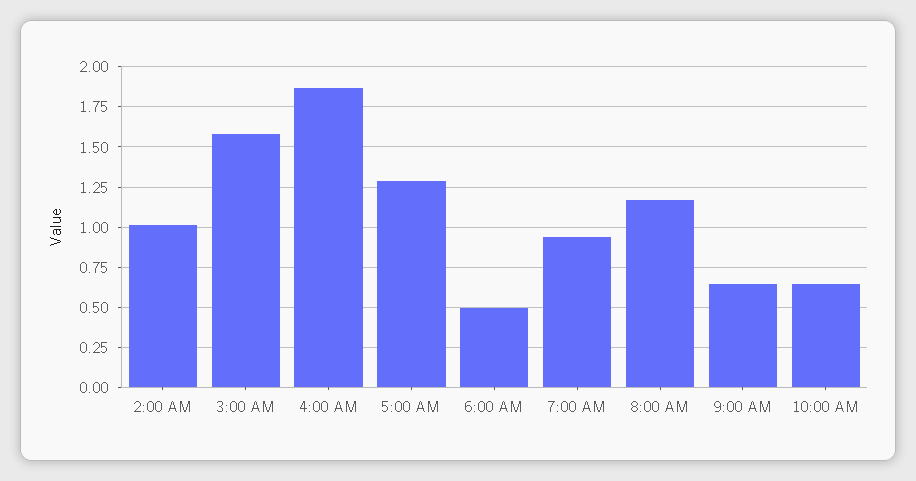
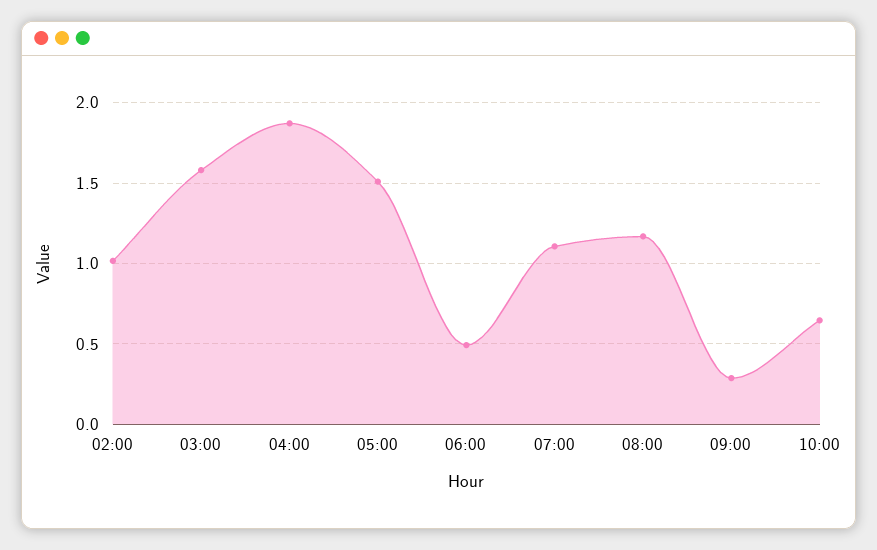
5:00 AM: 1.3 -> 1.5
7:00 AM: 0.95 -> 1.1
9:00 AM: 0.65 -> 0.3

